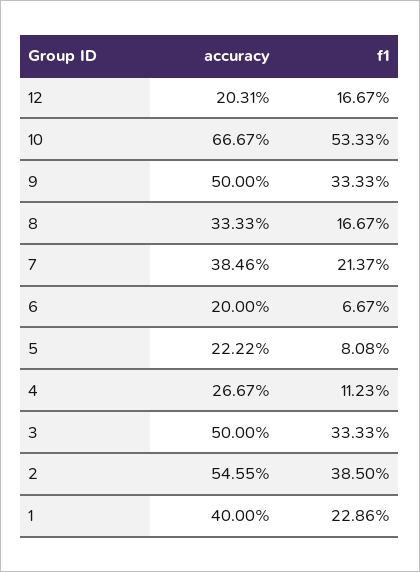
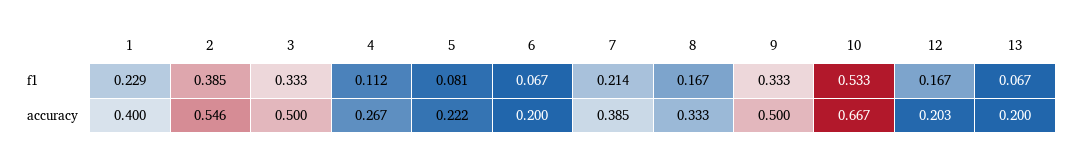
f1, 13: none -> 0.067
accuracy, 13: none -> 0.2

